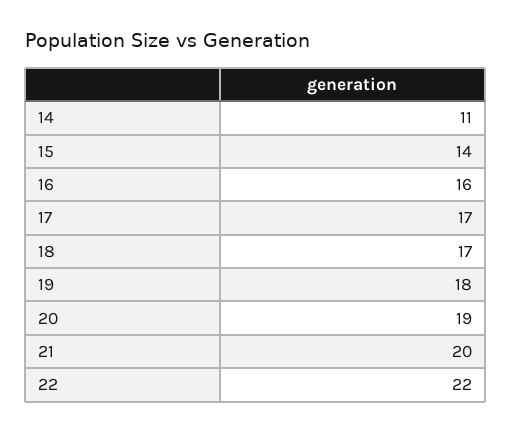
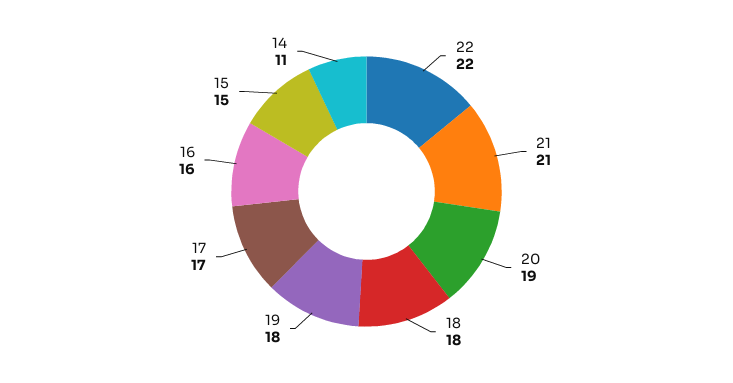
15: 14 -> 15
18: 17 -> 18
21: 20 -> 21

